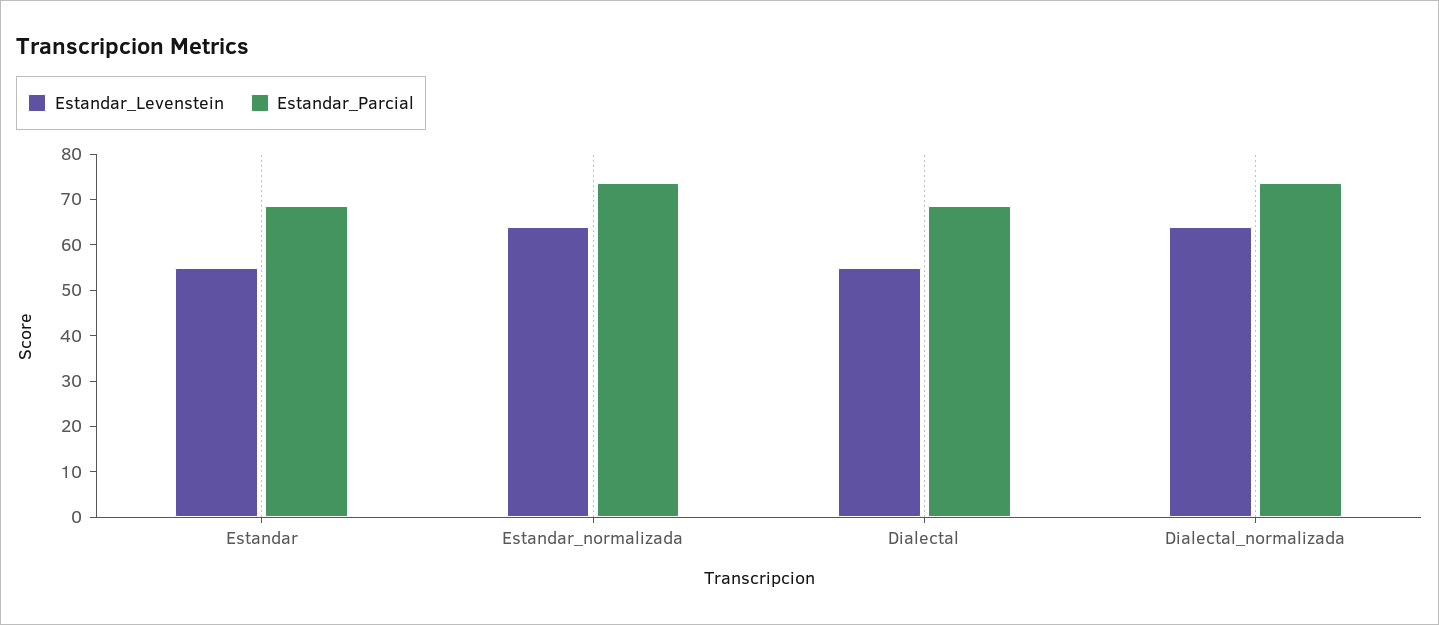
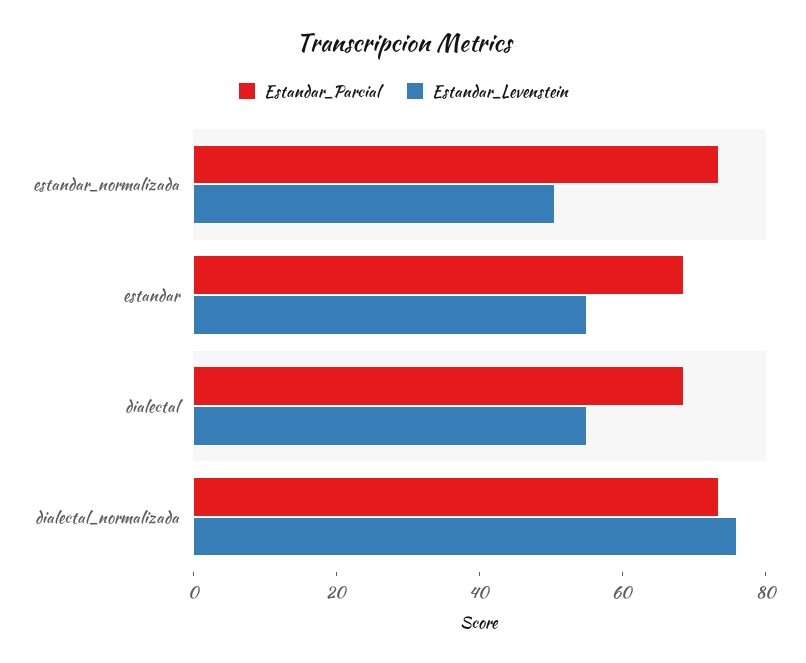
Estandar_Levenstein, Estandar_normalizada: 64 -> 50
Estandar_Levenstein, Dialectal_normalizada: 64 -> 75

